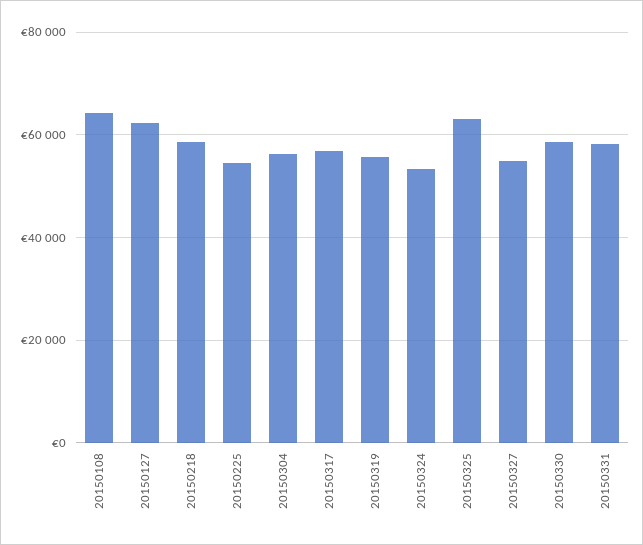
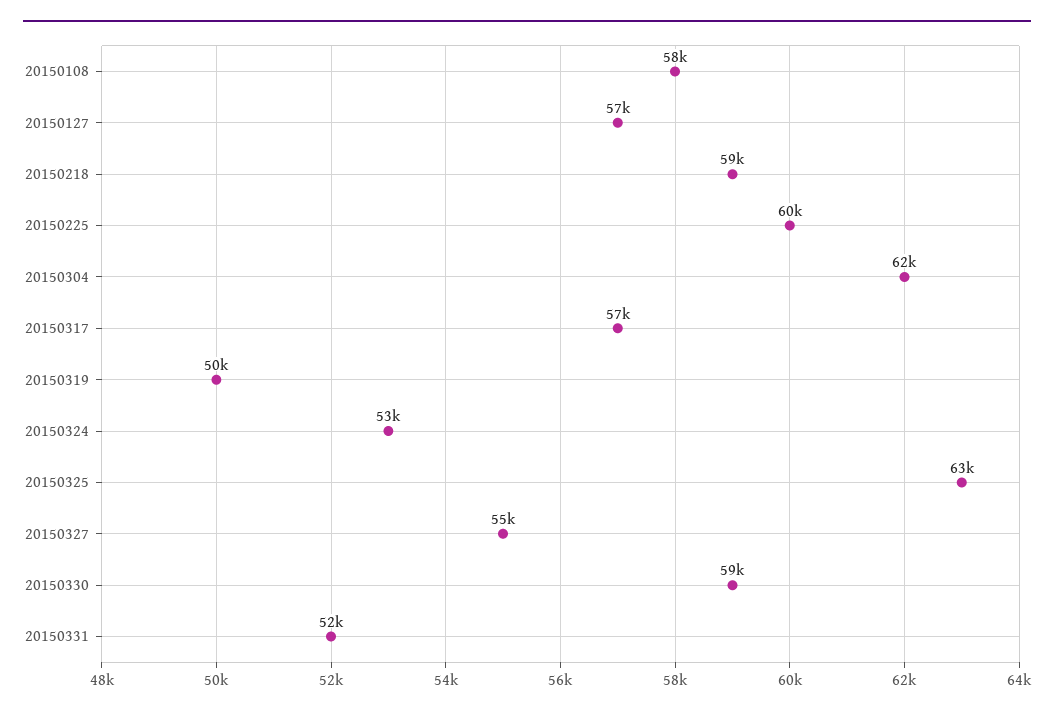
20150108: 64000 -> 58000
20150127: 62000 -> 57000
20150225: 54000 -> 60000
20150304: 56000 -> 62000
20150319: 56000 -> 50000
20150331: 58000 -> 52000

